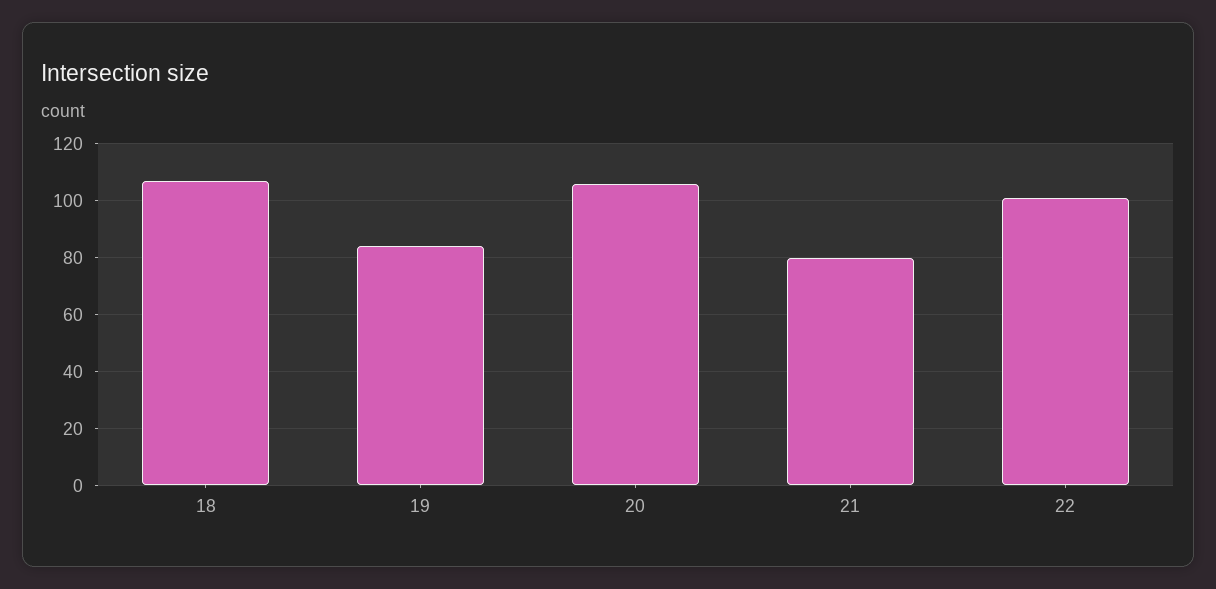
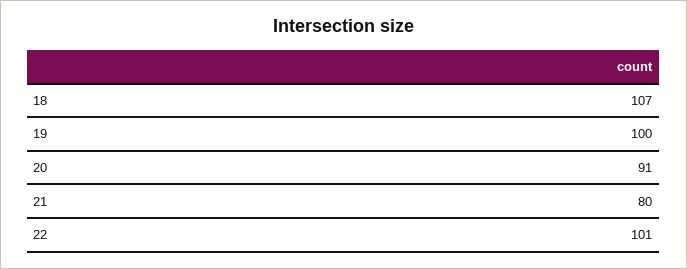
19: 85 -> 100
20: 105 -> 91

